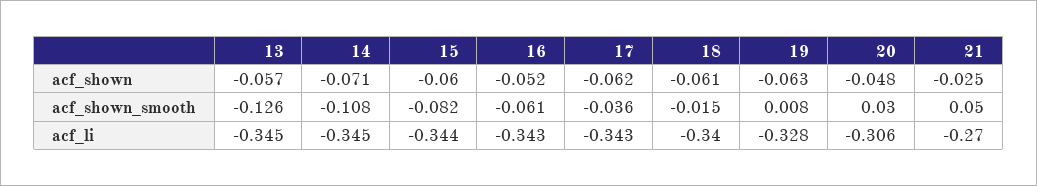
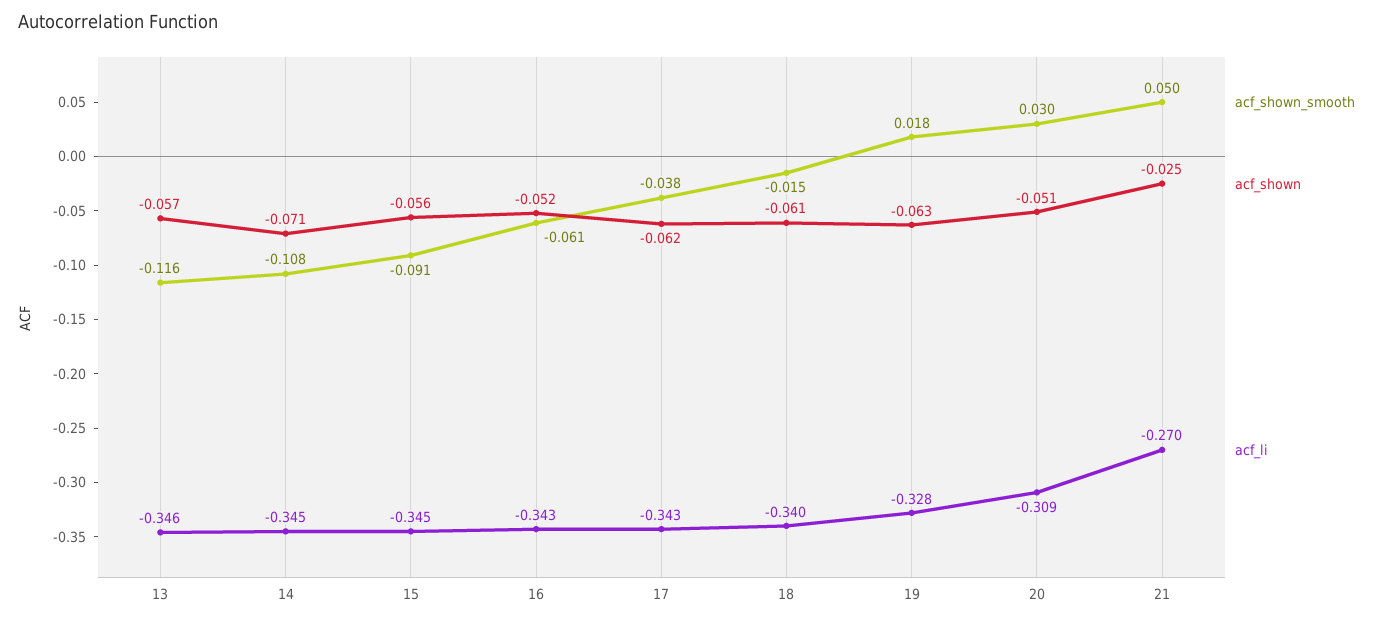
acf_shown, 15: -0.06 -> -0.056
acf_shown, 20: -0.048 -> -0.051
acf_shown_smooth, 13: -0.126 -> -0.116
acf_shown_smooth, 15: -0.082 -> -0.091
acf_shown_smooth, 17: -0.036 -> -0.038
acf_shown_smooth, 19: 0.008 -> 0.018
acf_li, 13: -0.345 -> -0.346
acf_li, 15: -0.344 -> -0.345
acf_li, 20: -0.306 -> -0.309

